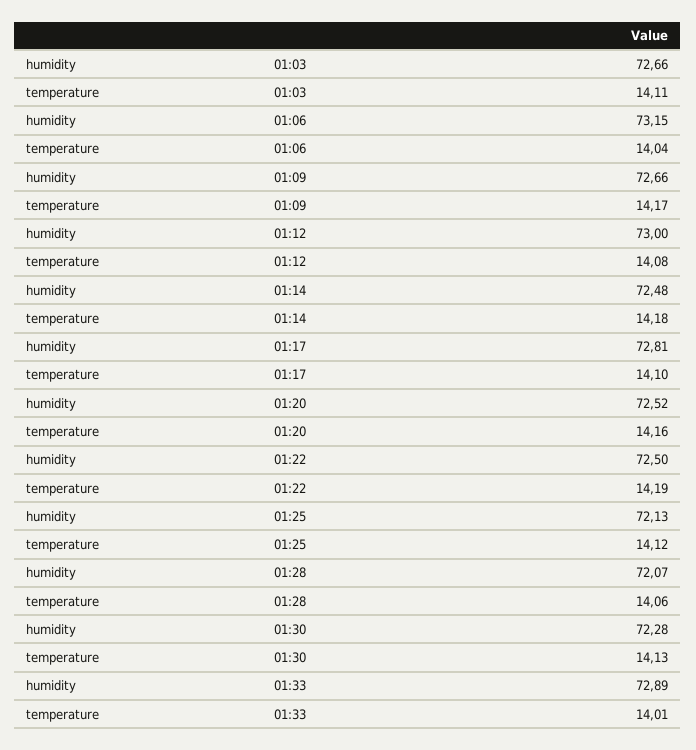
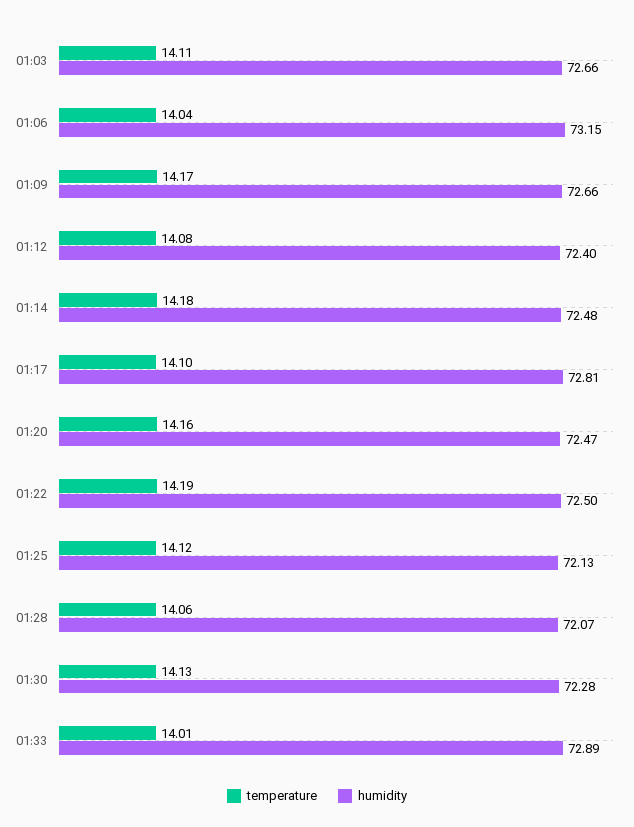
humidity, 01:12: 73 -> 72.4
humidity, 01:20: 72.52 -> 72.47

